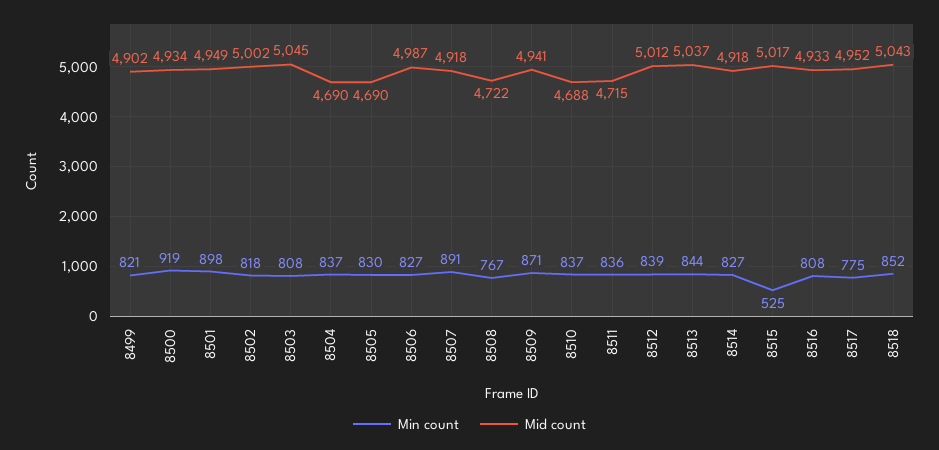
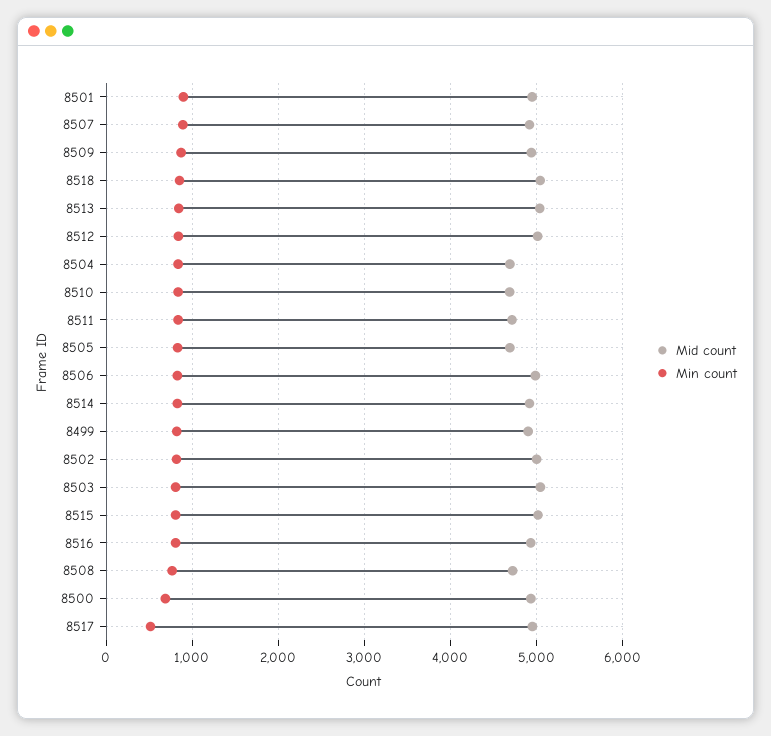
Min count, 8500: 919 -> 700
Min count, 8515: 525 -> 800
Min count, 8517: 775 -> 500

